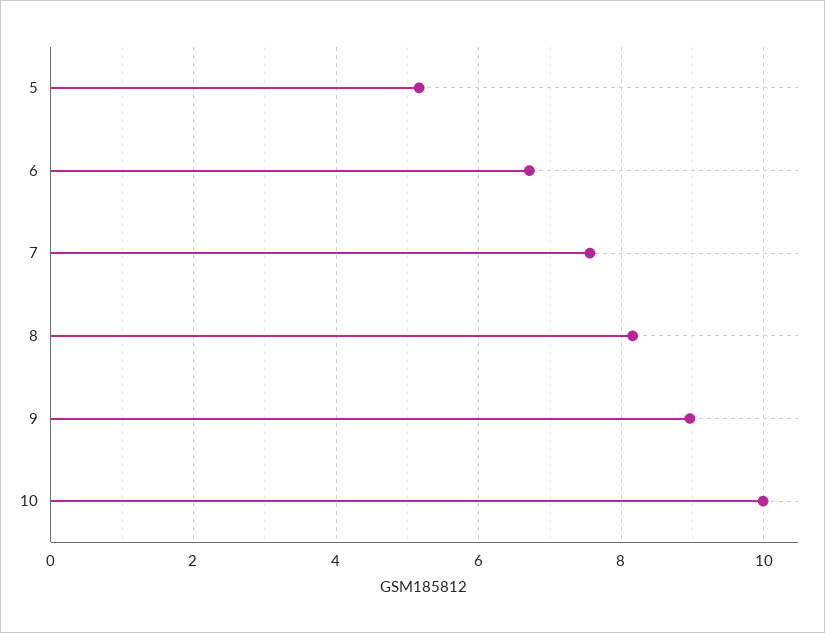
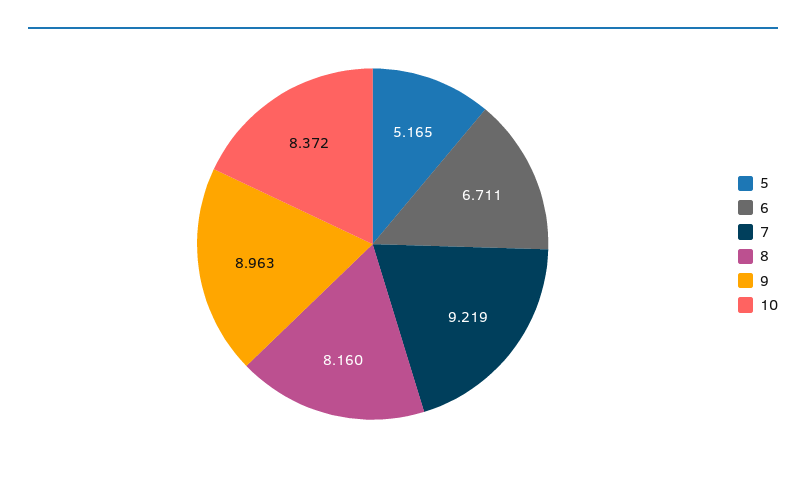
7: 7.6 -> 9.219
10: 10 -> 8.372

